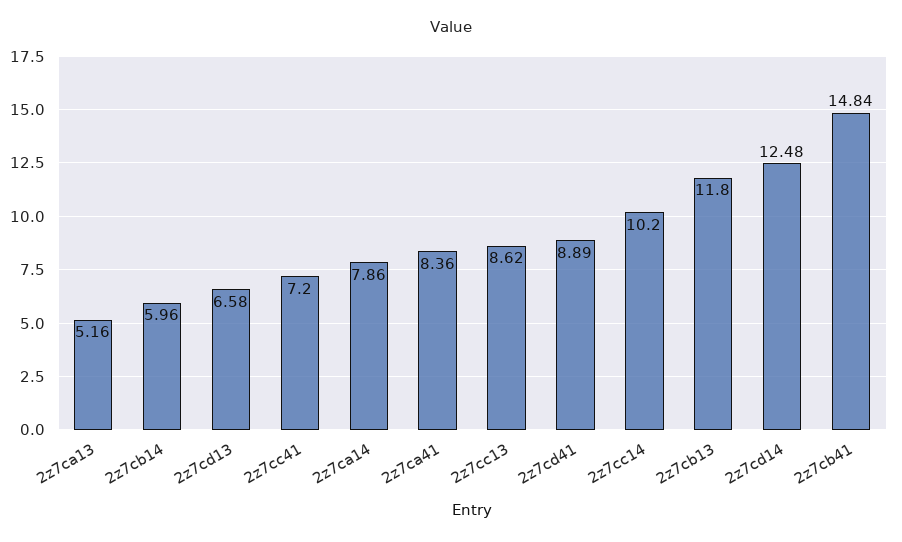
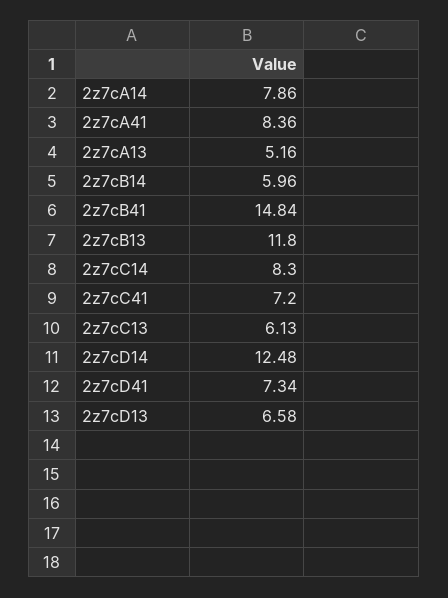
2z7cc13: 8.62 -> 6.13
2z7cd41: 8.89 -> 7.34
2z7cc14: 10.2 -> 8.3

